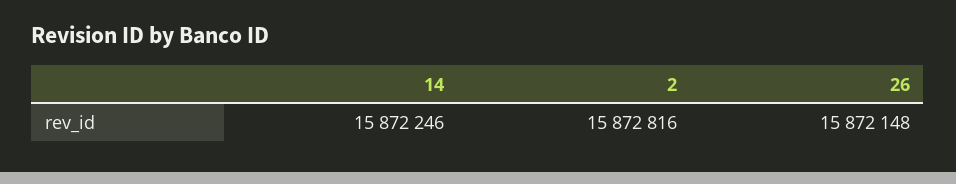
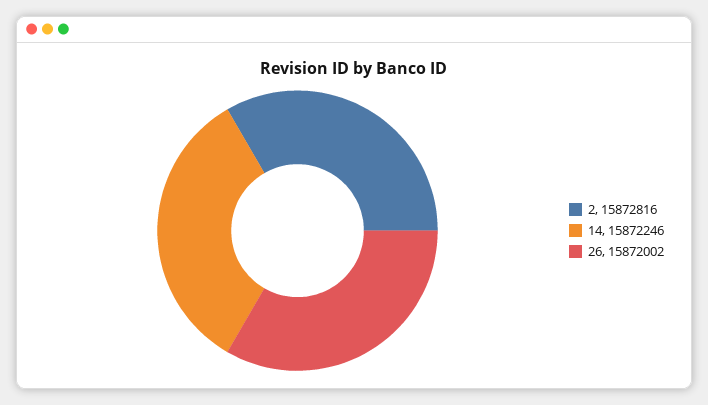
26: 15872148 -> 15872002

